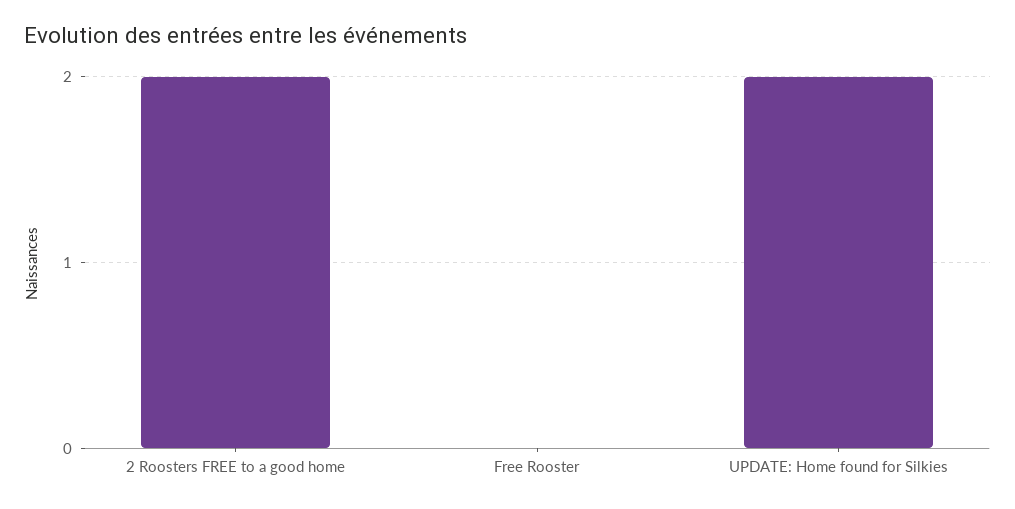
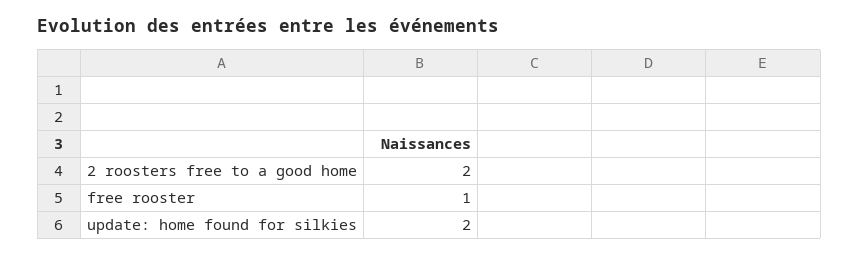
Free Rooster: 0 -> 1

